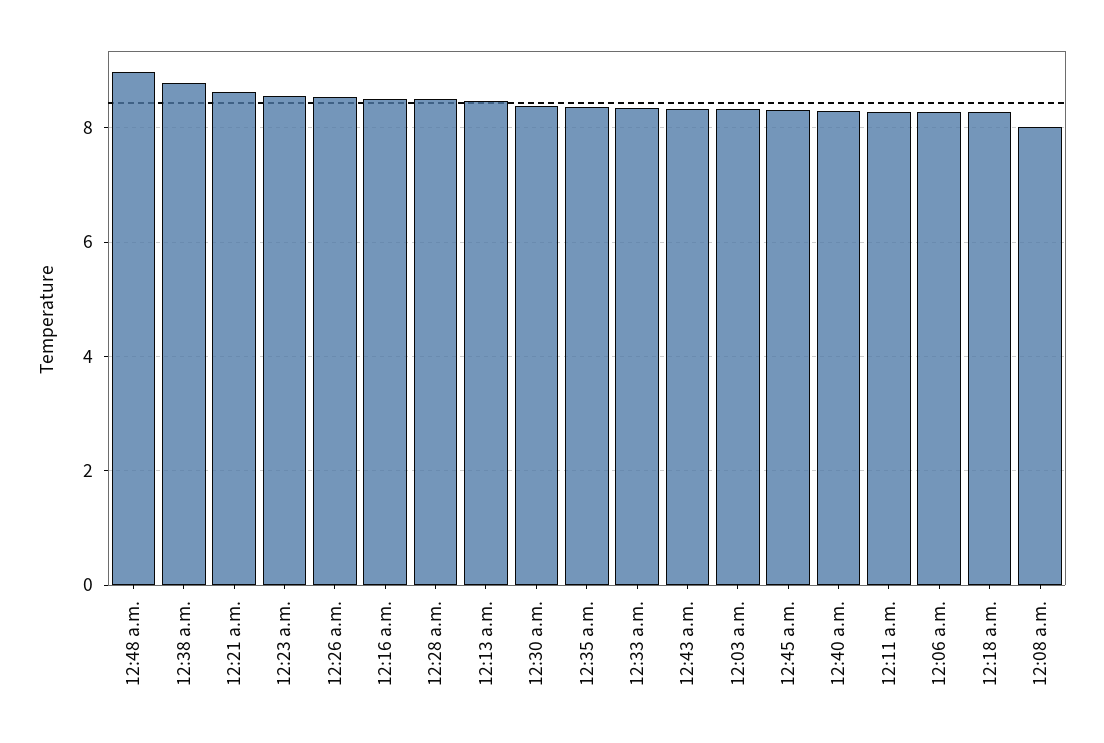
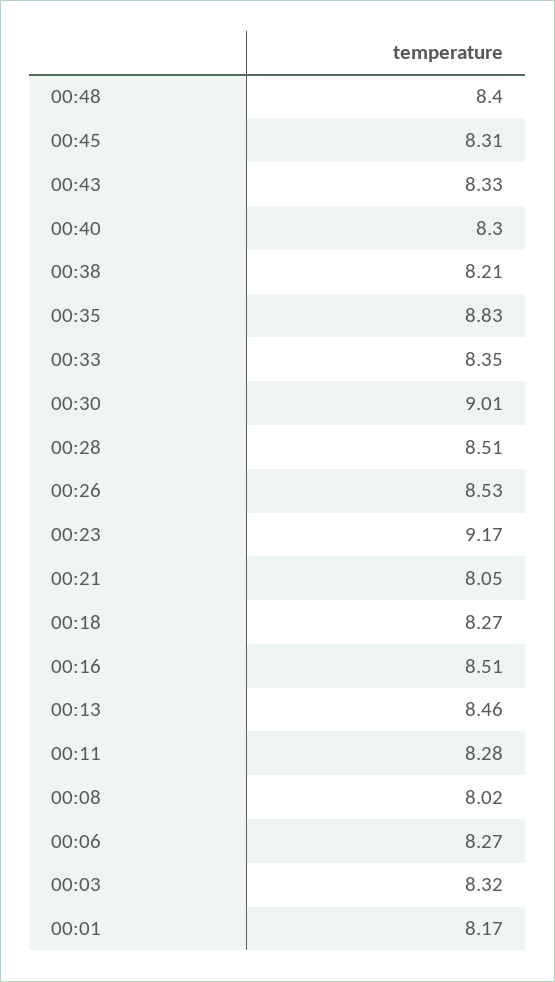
12:48 a.m.: 9 -> 8.4
12:38 a.m.: 8.8 -> 8.21
12:21 a.m.: 8.6 -> 8.05
12:23 a.m.: 8.6 -> 9.17
12:30 a.m.: 8.4 -> 9.01
12:35 a.m.: 8.4 -> 8.83
00:01: none -> 8.17

